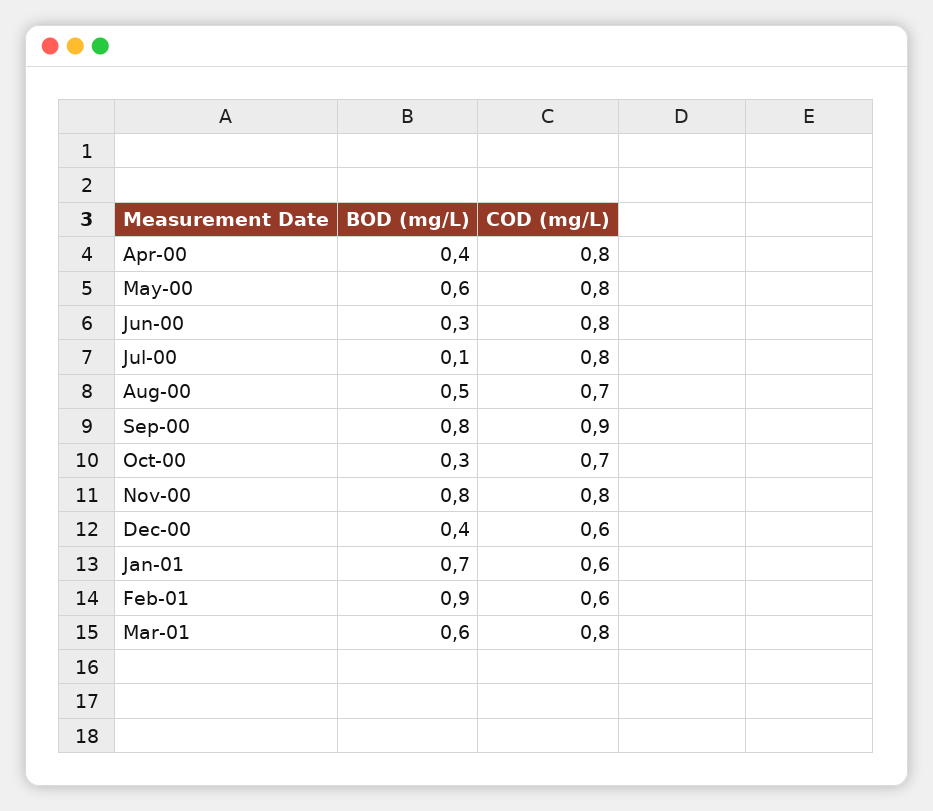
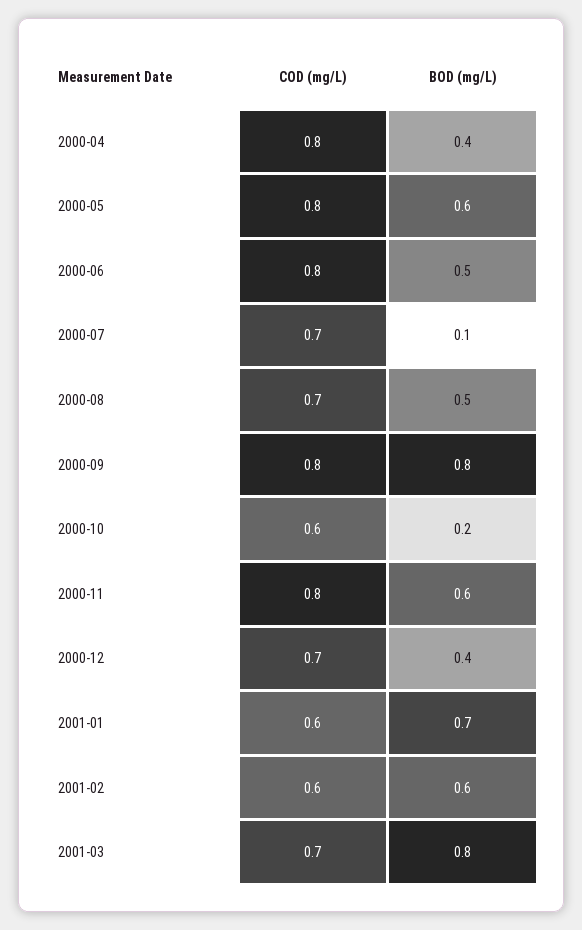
BOD (mg/L), Jun-00: 0.3 -> 0.5
COD (mg/L), Jul-00: 0.8 -> 0.7
COD (mg/L), Sep-00: 0.9 -> 0.8
BOD (mg/L), Oct-00: 0.3 -> 0.2
COD (mg/L), Oct-00: 0.7 -> 0.6
BOD (mg/L), Nov-00: 0.8 -> 0.6
COD (mg/L), Dec-00: 0.6 -> 0.7
BOD (mg/L), Feb-01: 0.9 -> 0.6
BOD (mg/L), Mar-01: 0.6 -> 0.8
COD (mg/L), Mar-01: 0.8 -> 0.7

